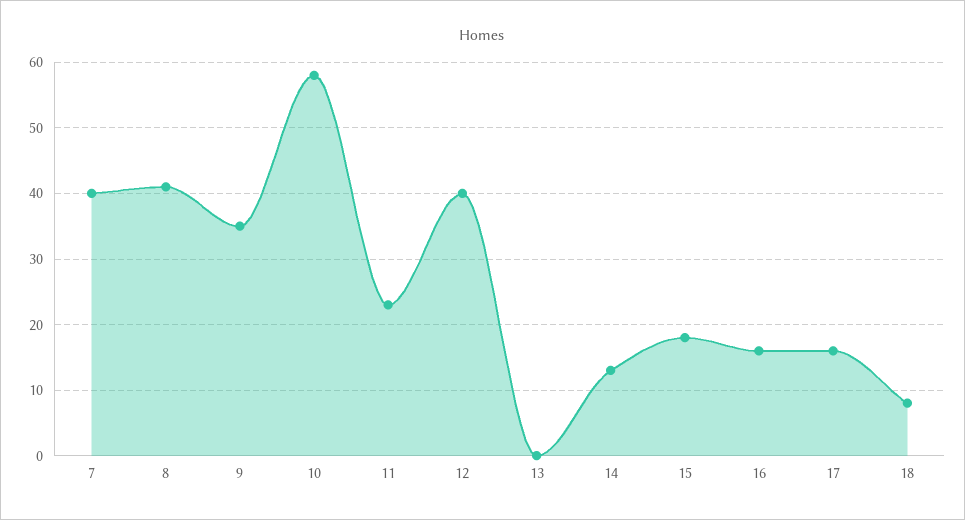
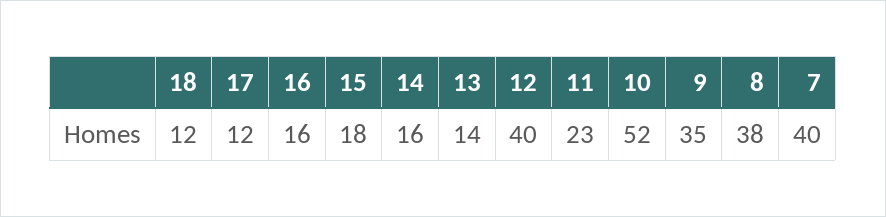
8: 41 -> 38
10: 58 -> 52
13: 0 -> 14
14: 13 -> 16
17: 16 -> 12
18: 8 -> 12

